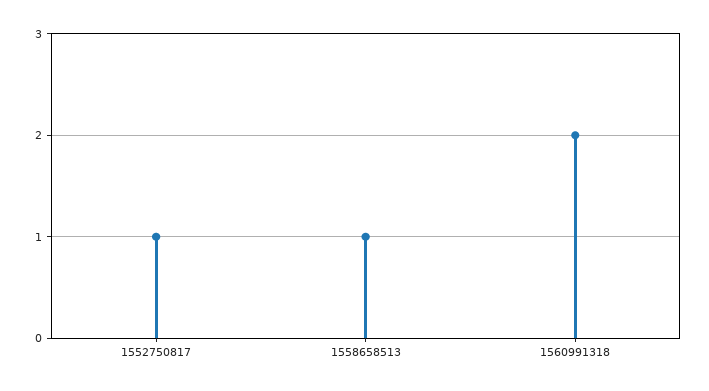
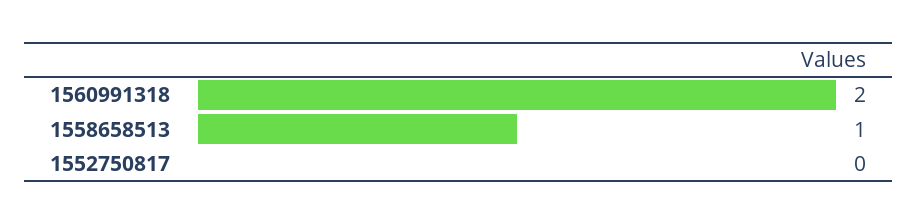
1552750817: 1 -> 0

